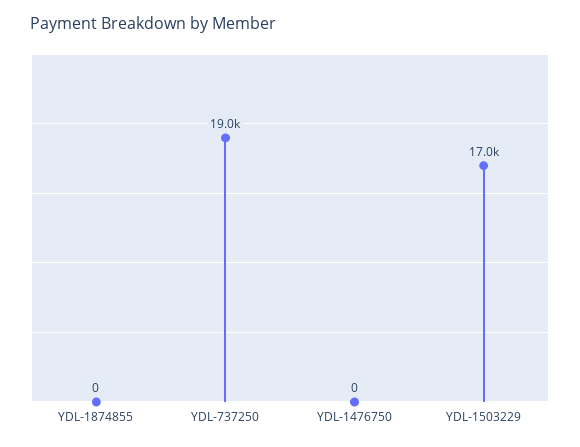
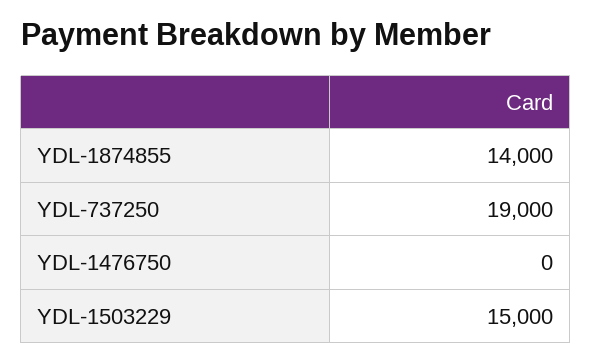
YDL-1874855: 0 -> 14000
YDL-1503229: 17000 -> 15000

